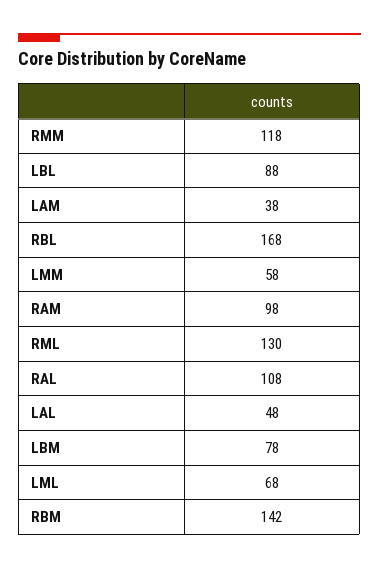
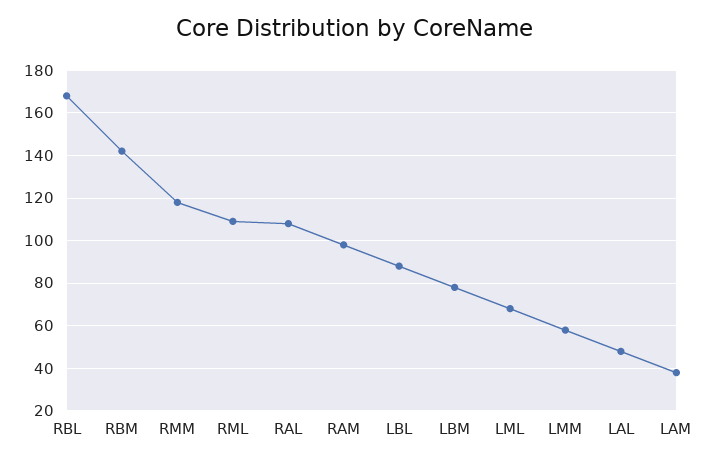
RML: 130 -> 110

